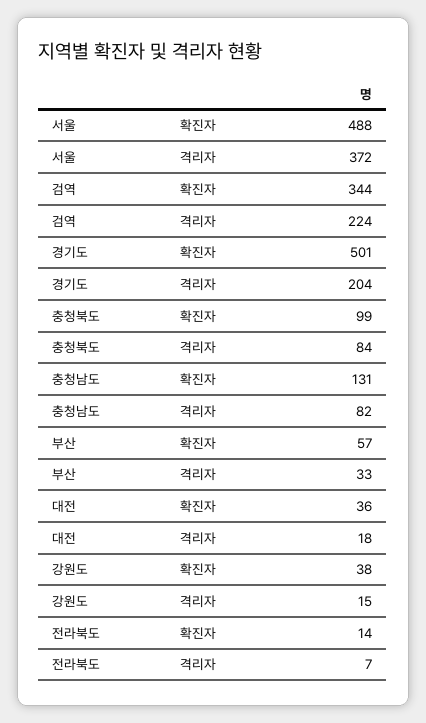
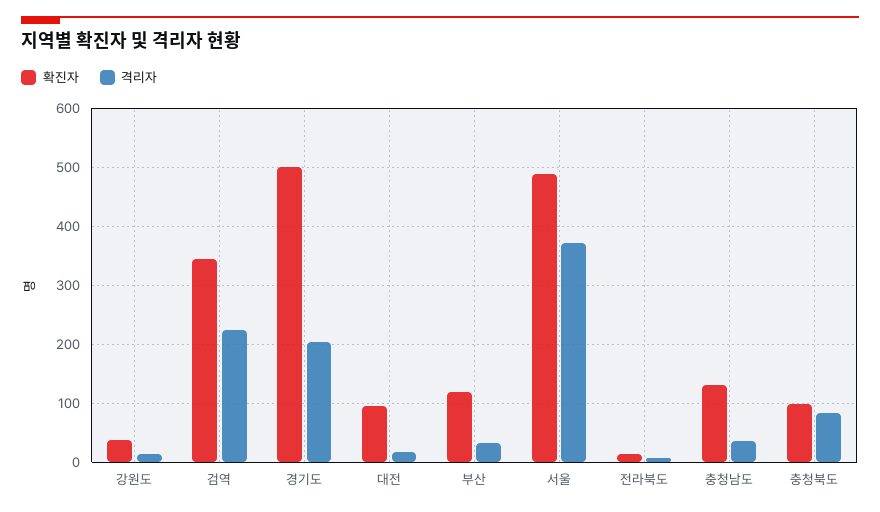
격리자, 충청남도: 82 -> 40
확진자, 부산: 57 -> 120
확진자, 대전: 36 -> 100

